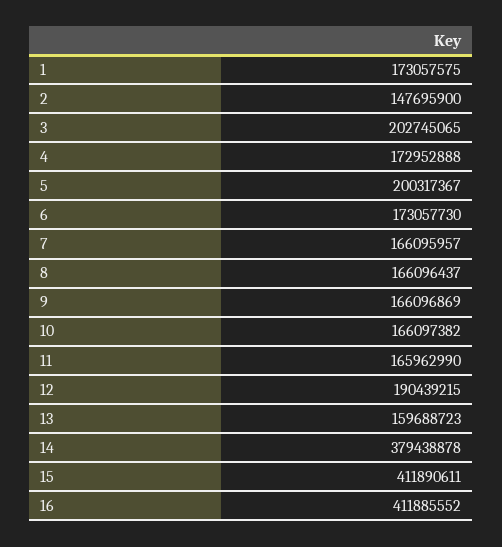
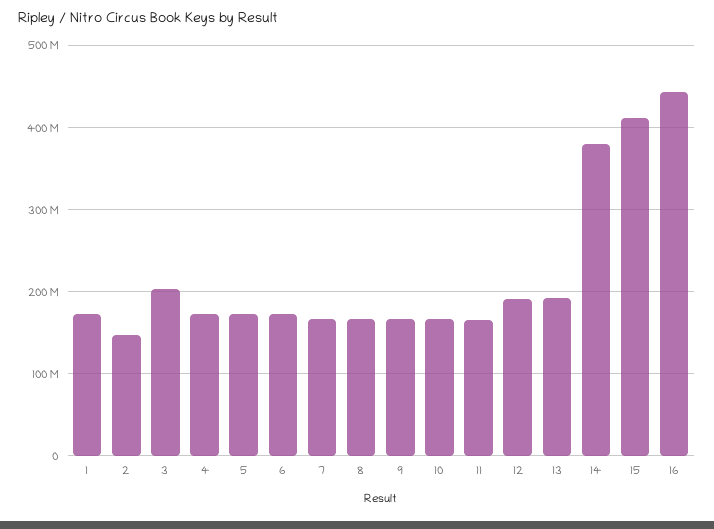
5: 200317367 -> 170000000
13: 159688723 -> 190000000
16: 411885552 -> 440000000

